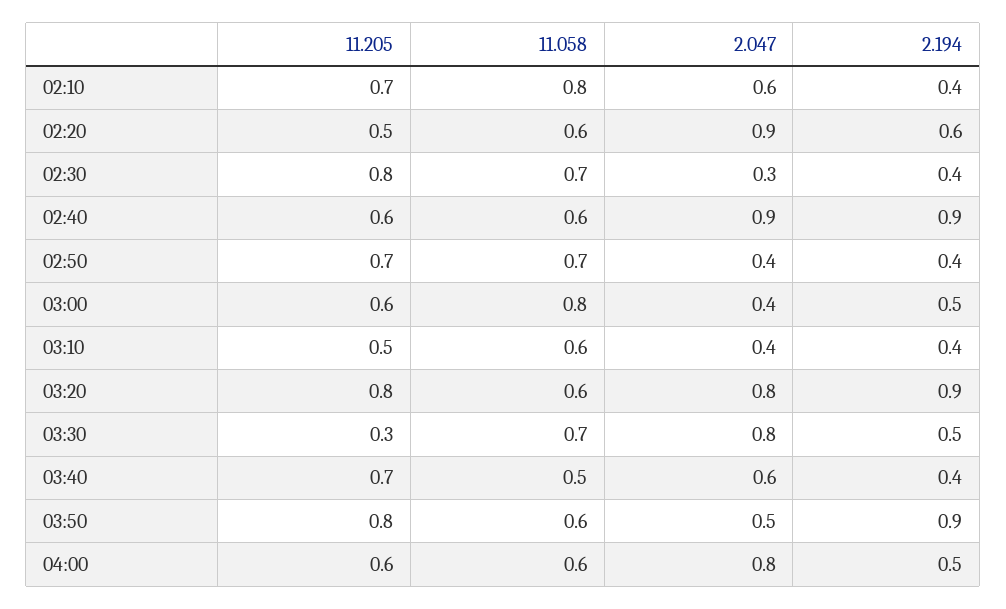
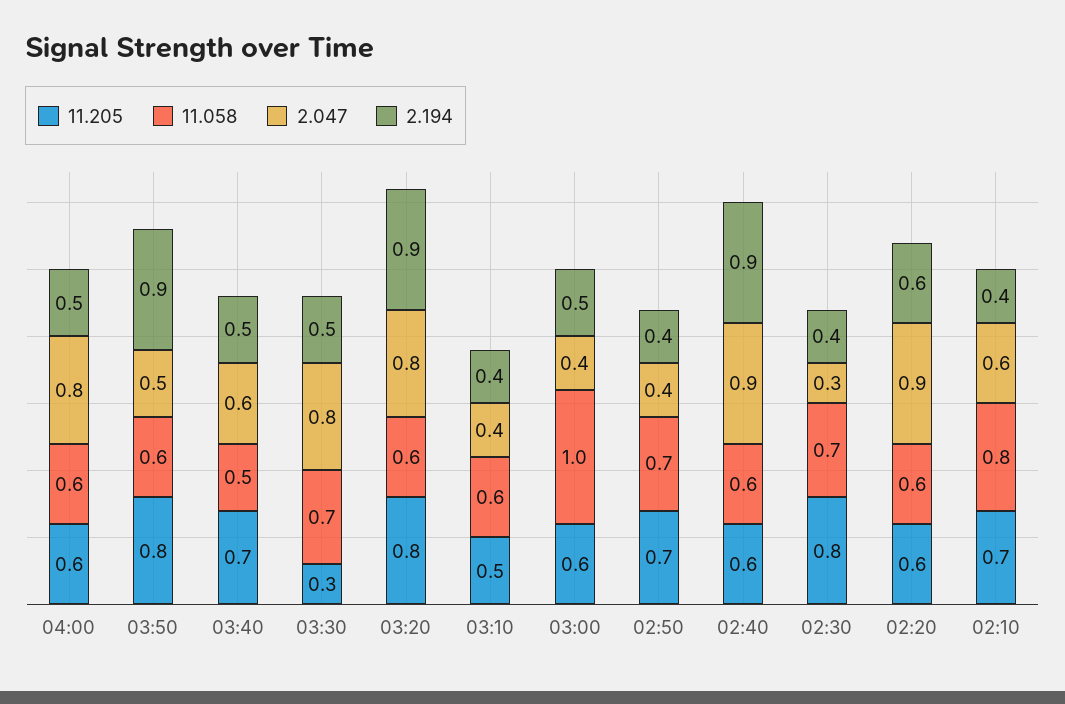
11.205, 02:20: 0.5 -> 0.6
11.058, 03:00: 0.8 -> 1
2.194, 03:40: 0.4 -> 0.5

